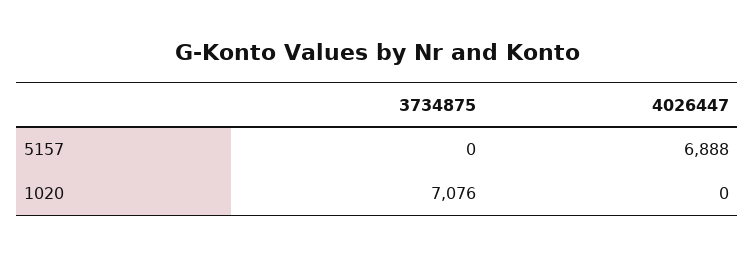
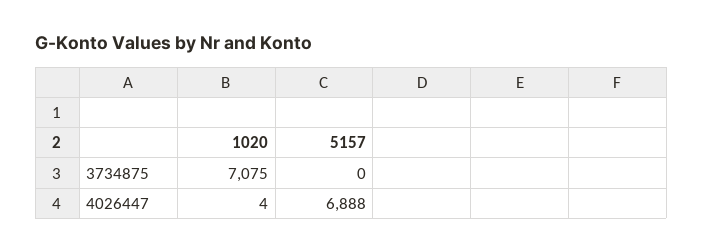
3734875, 1020: 7076 -> 7075
4026447, 1020: 0 -> 4

